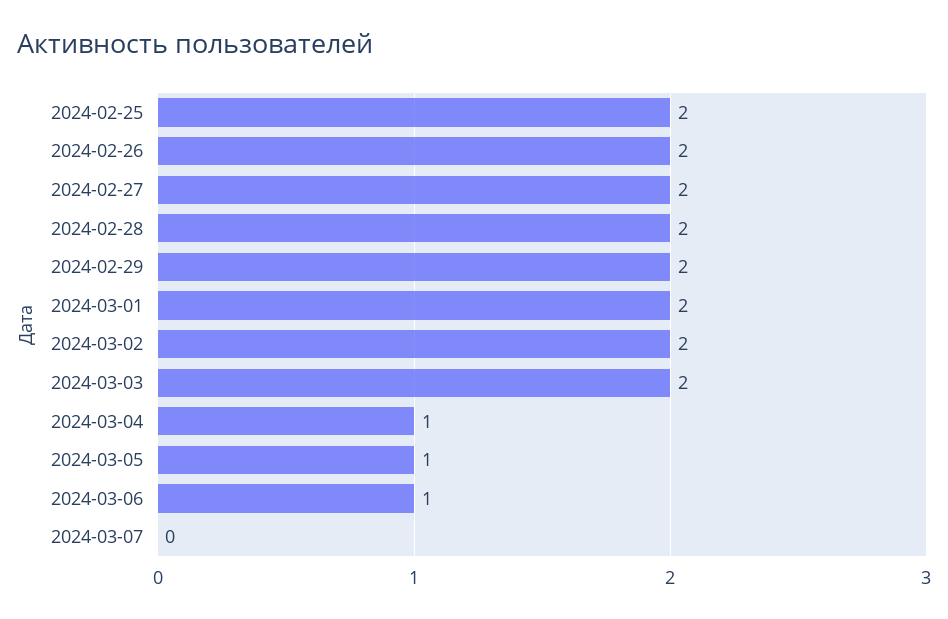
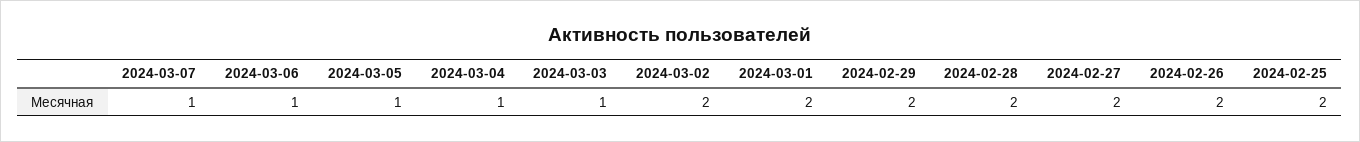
2024-03-03: 2 -> 1
2024-03-07: 0 -> 1

